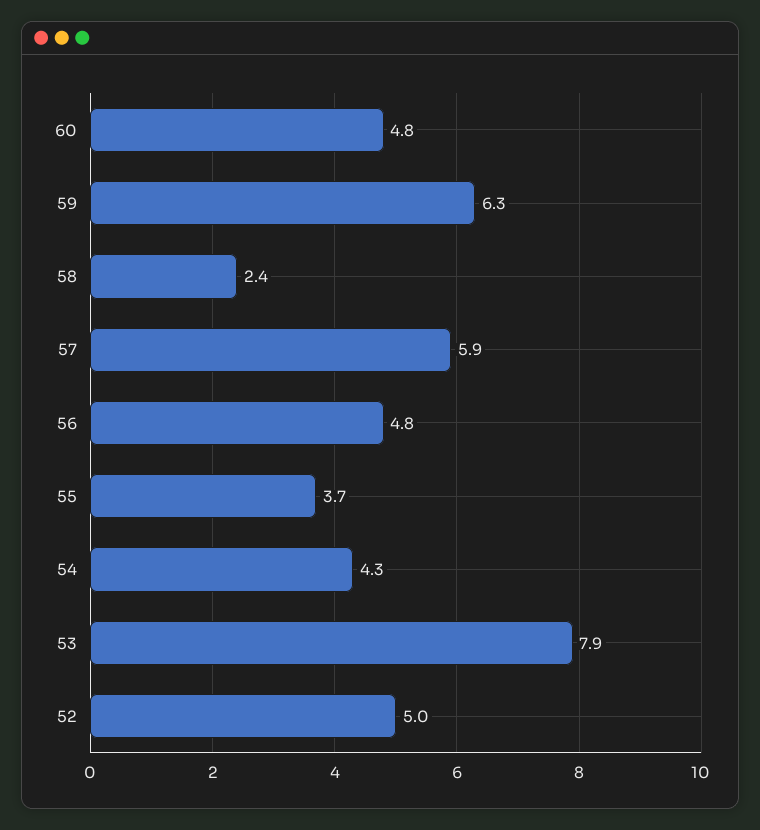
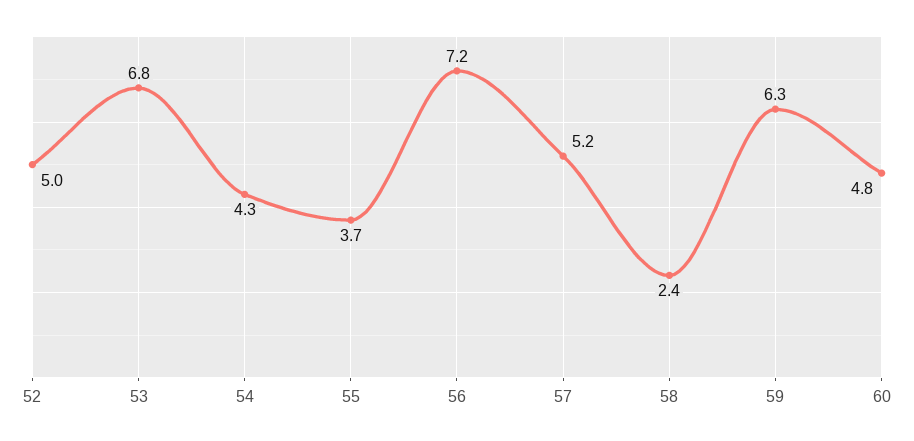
57: 5.9 -> 5.2
56: 4.8 -> 7.2
53: 7.9 -> 6.8

